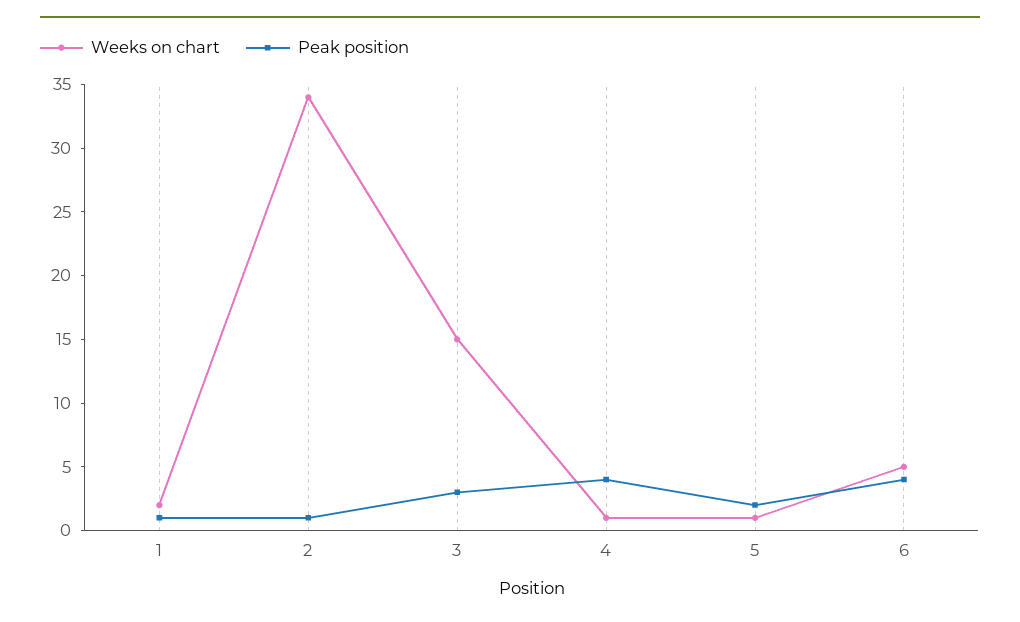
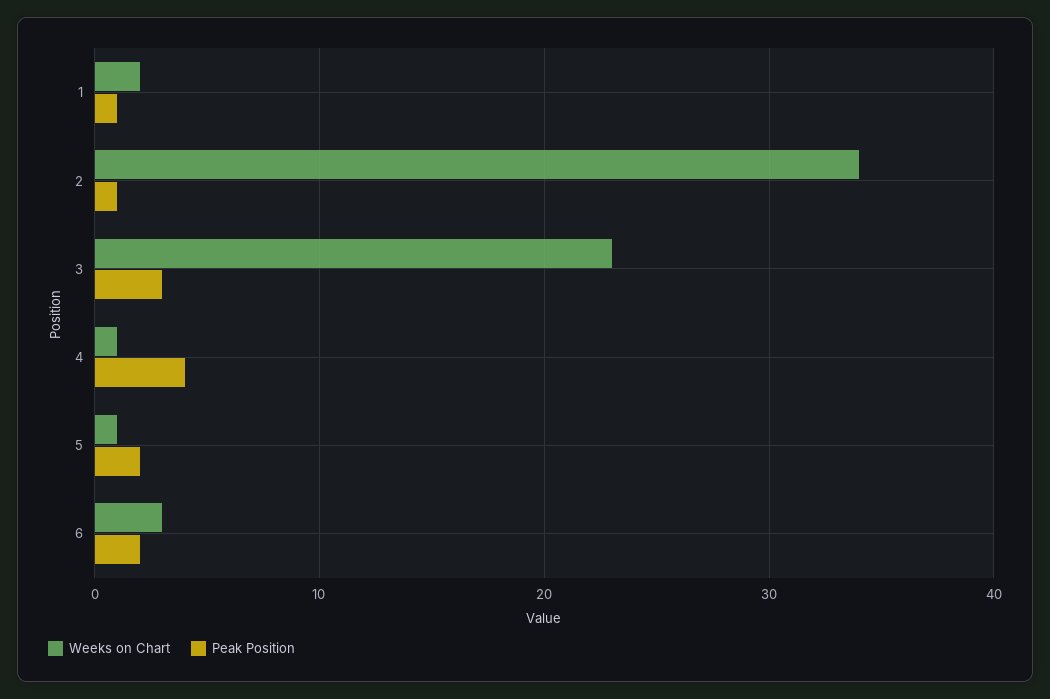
Weeks on chart, 3: 15 -> 23
Weeks on chart, 6: 5 -> 3
Peak position, 6: 4 -> 2

